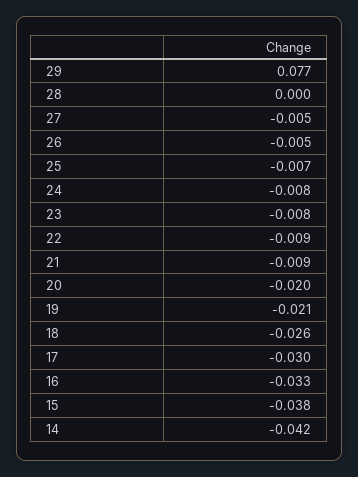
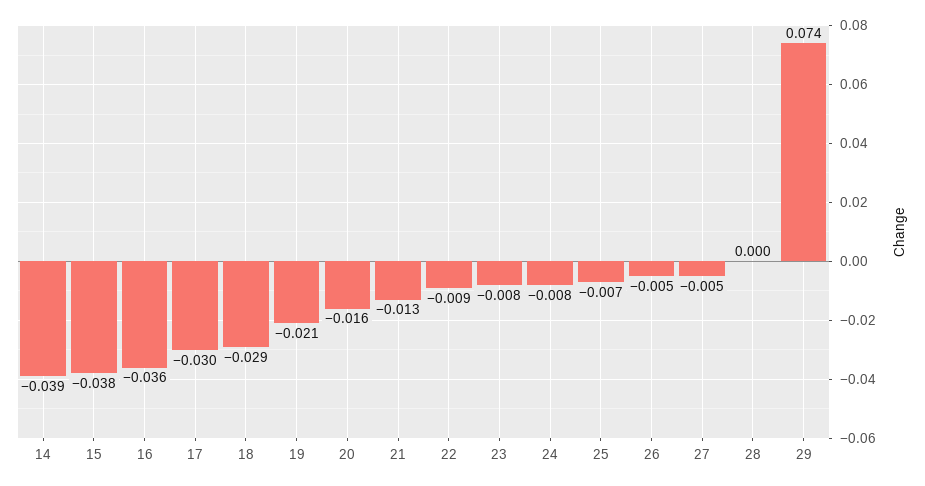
29: 0.077 -> 0.074
21: -0.009 -> -0.013
20: -0.02 -> -0.016
18: -0.026 -> -0.029
16: -0.033 -> -0.036
14: -0.042 -> -0.039

